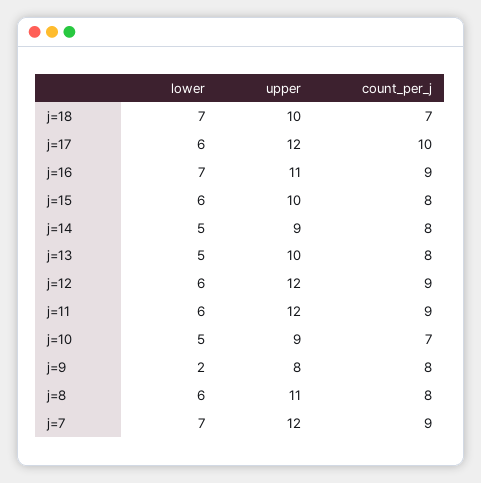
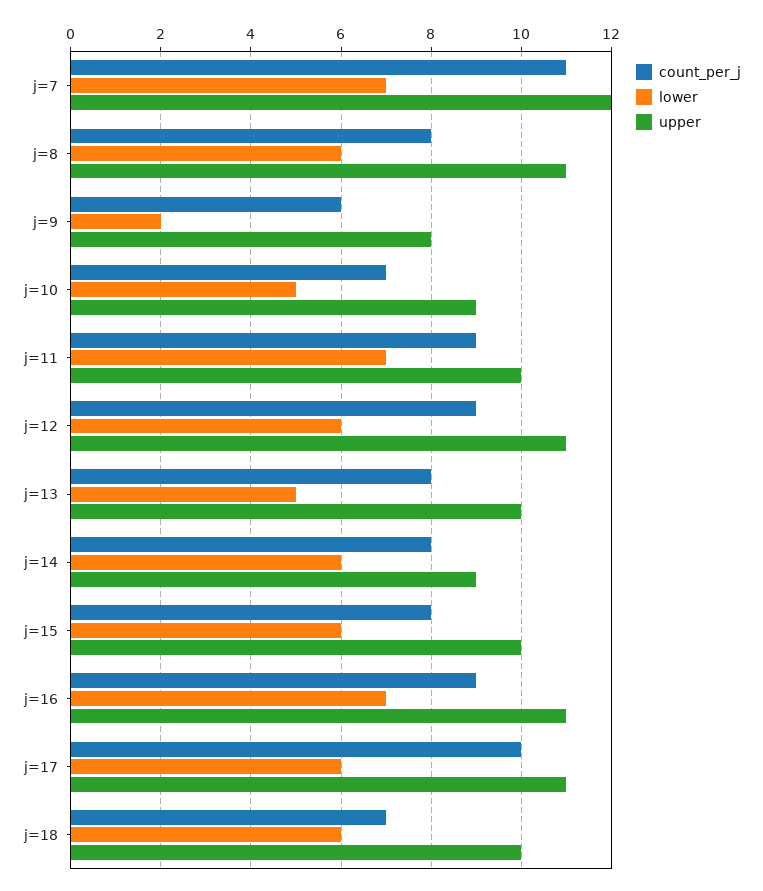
lower, j=18: 7 -> 6
upper, j=17: 12 -> 11
lower, j=14: 5 -> 6
upper, j=12: 12 -> 11
lower, j=11: 6 -> 7
upper, j=11: 12 -> 10
count_per_j, j=9: 8 -> 6
count_per_j, j=7: 9 -> 11

